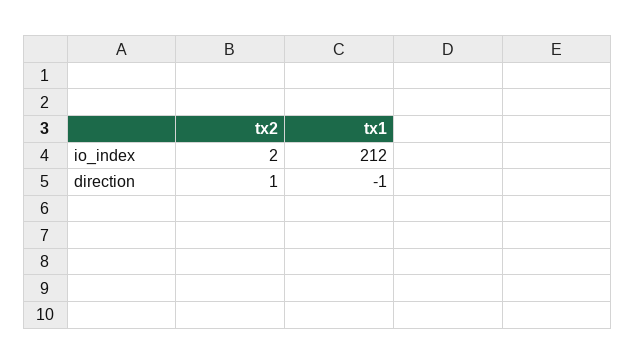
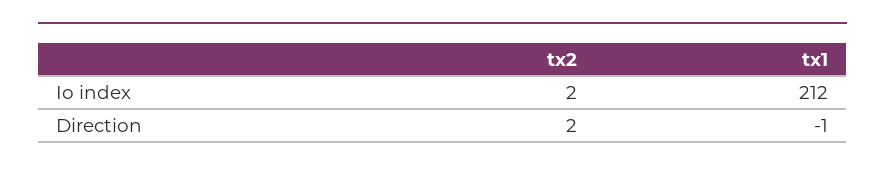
tx2, direction: 1 -> 2

